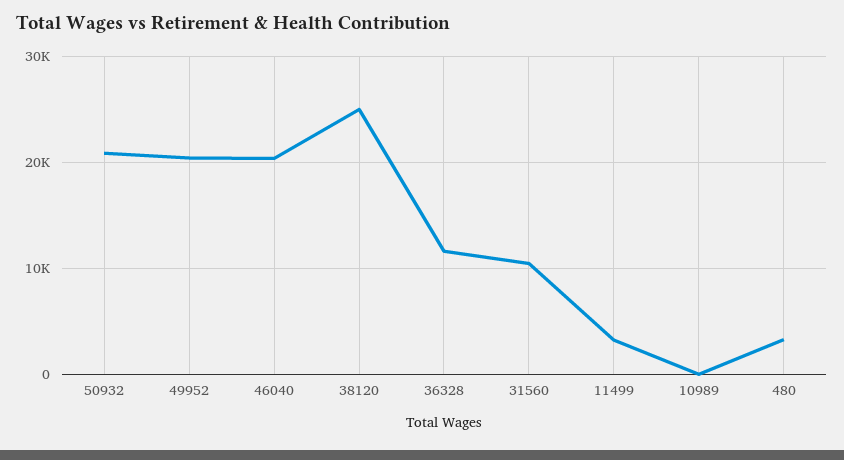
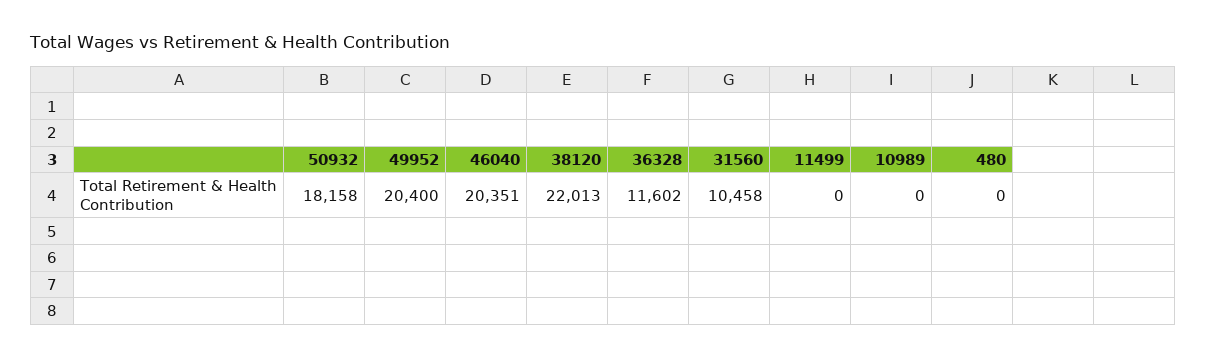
50932: 21000 -> 18158
38120: 25000 -> 22013
11499: 3000 -> 0
480: 3000 -> 0

